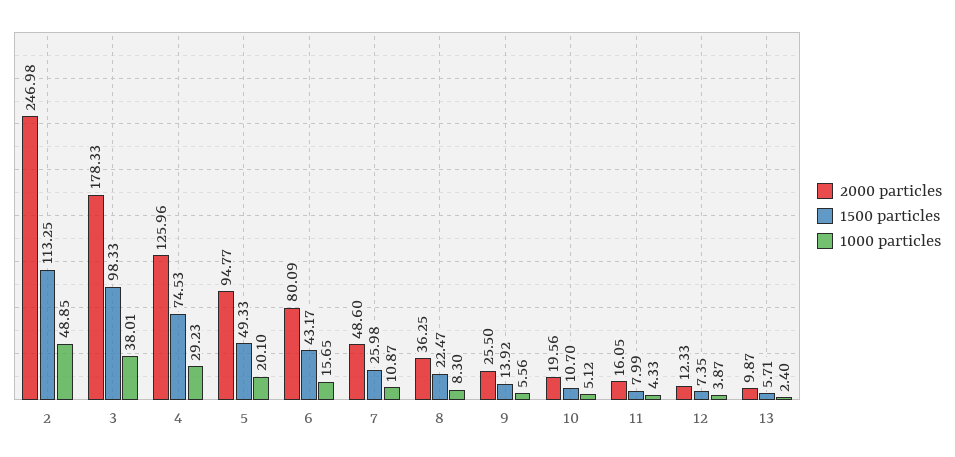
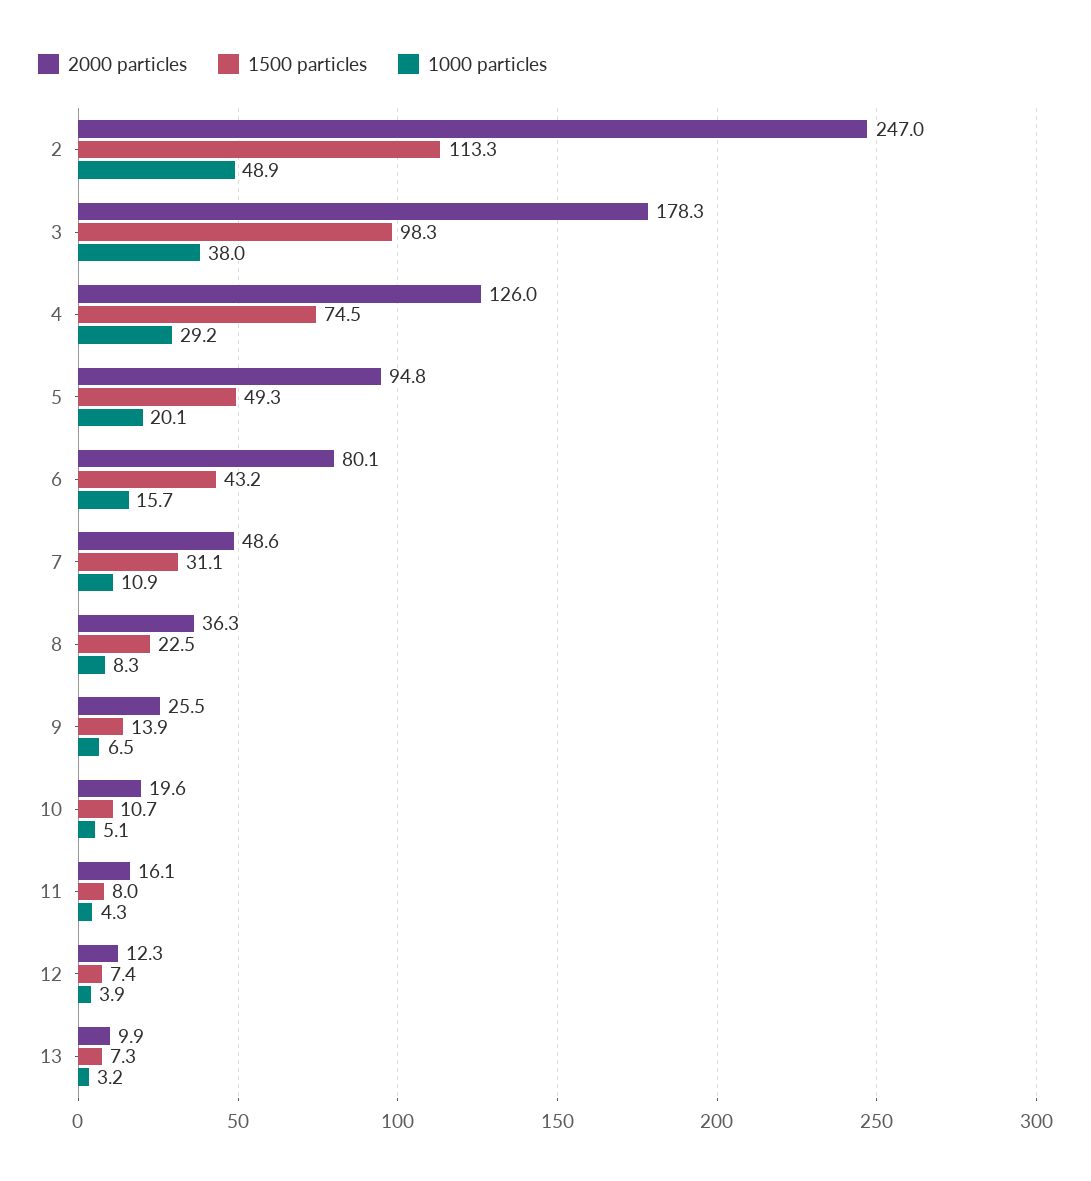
1500 particles, 7: 25.98 -> 31.1
1000 particles, 9: 5.56 -> 6.5
1500 particles, 13: 5.71 -> 7.3
1000 particles, 13: 2.4 -> 3.2

